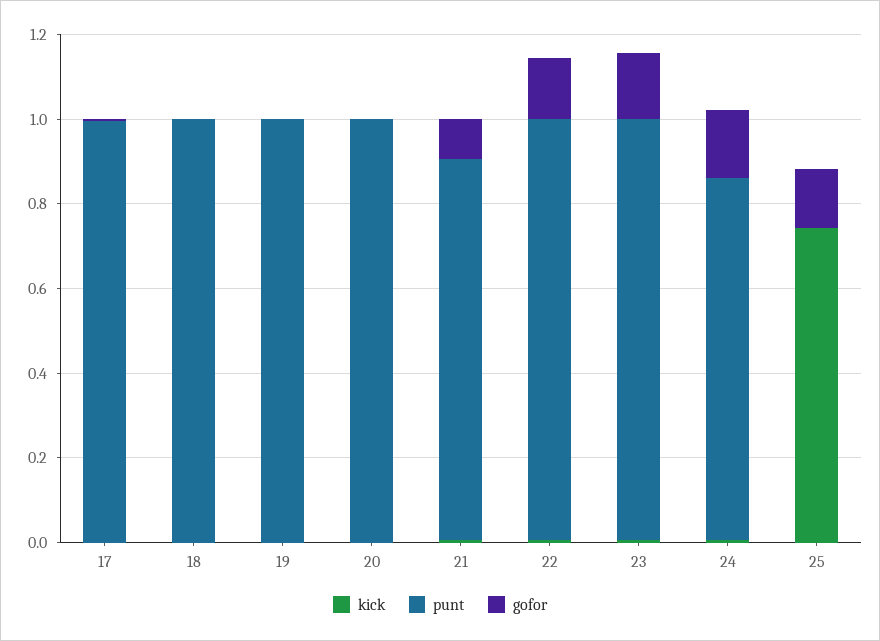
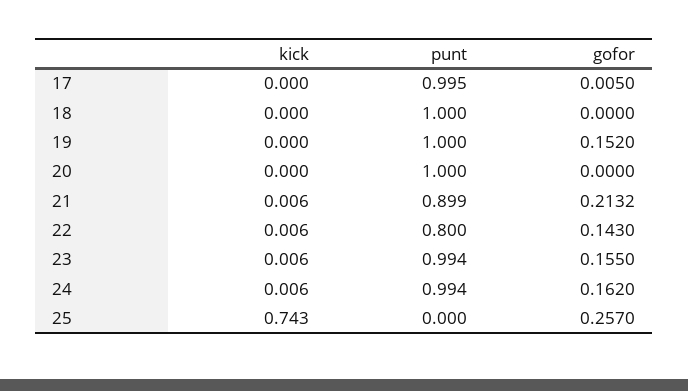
gofor, 19: 0 -> 0.152
gofor, 21: 0.1 -> 0.2132
punt, 22: 1 -> 0.8
punt, 24: 0.85 -> 0.994
gofor, 25: 0.15 -> 0.257

